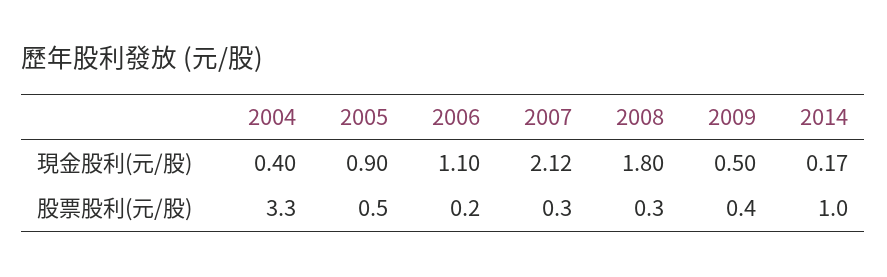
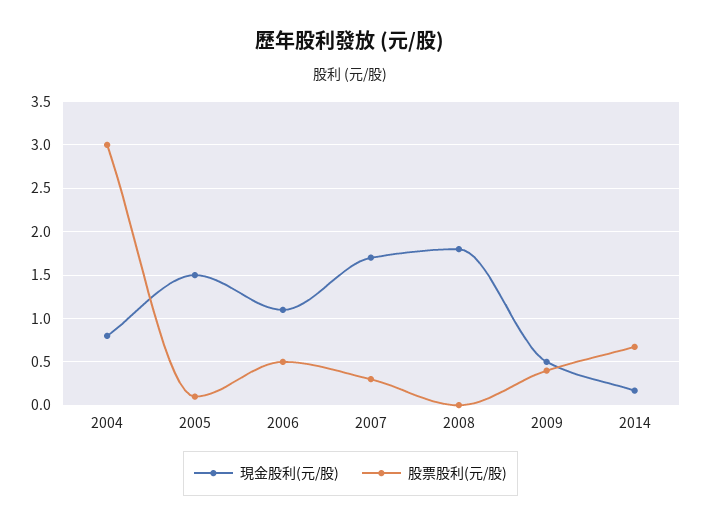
現金股利(元/股), 2004: 0.4 -> 0.8
現金股利(元/股), 2005: 0.9 -> 1.5
現金股利(元/股), 2007: 2.12 -> 1.7
股票股利(元/股), 2004: 3.3 -> 3
股票股利(元/股), 2005: 0.5 -> 0.1
股票股利(元/股), 2006: 0.2 -> 0.5
股票股利(元/股), 2008: 0.3 -> 0
股票股利(元/股), 2014: 1 -> 0.7

